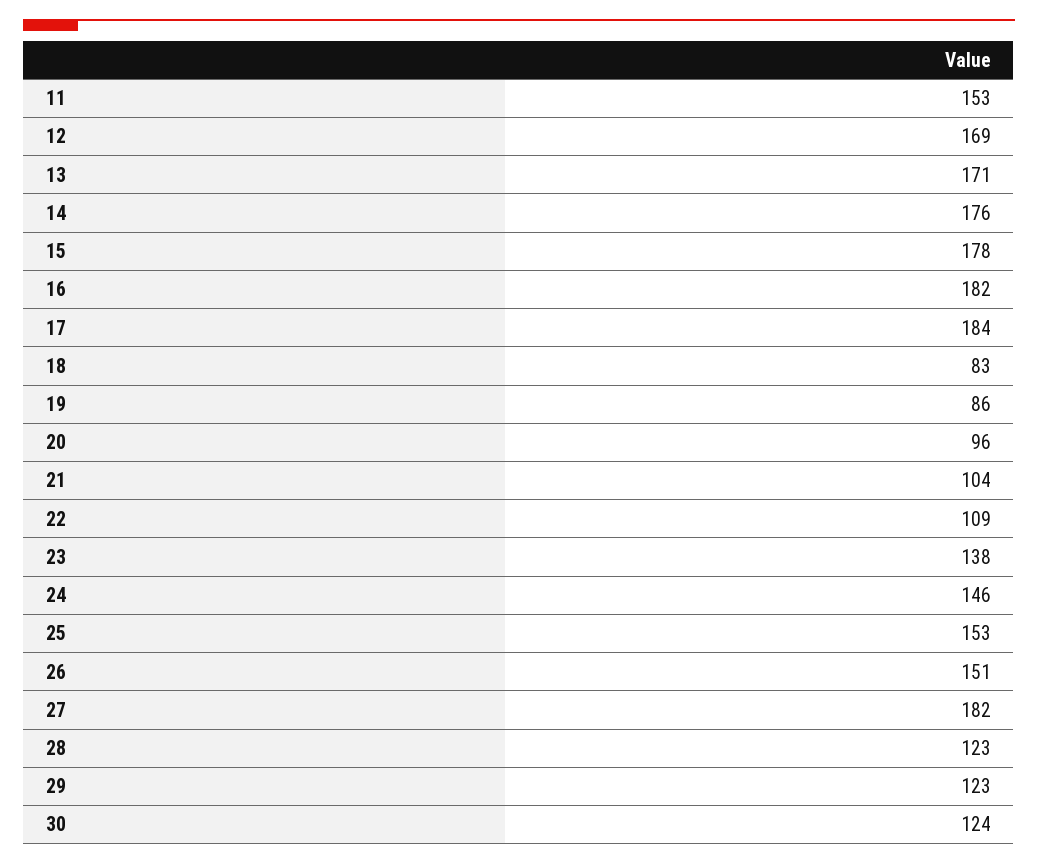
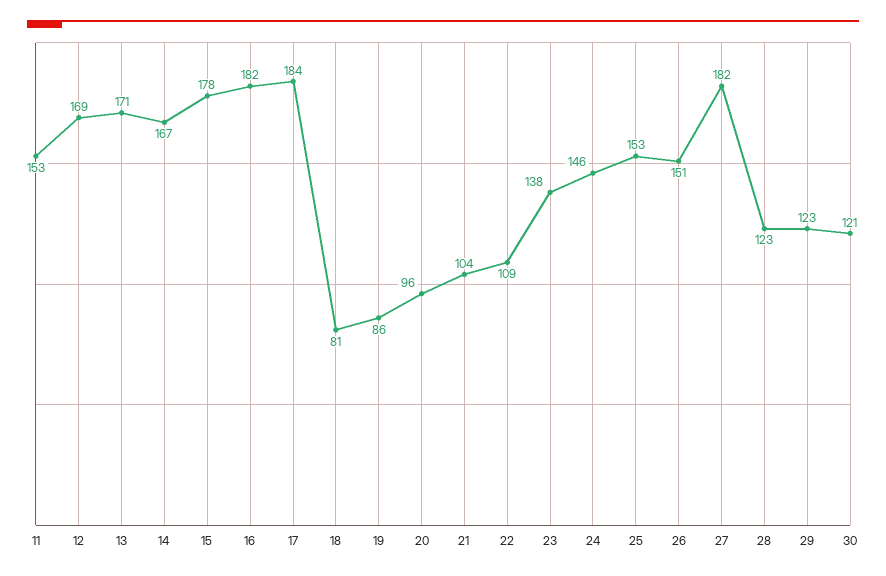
14: 176 -> 167
18: 83 -> 81
30: 124 -> 121

